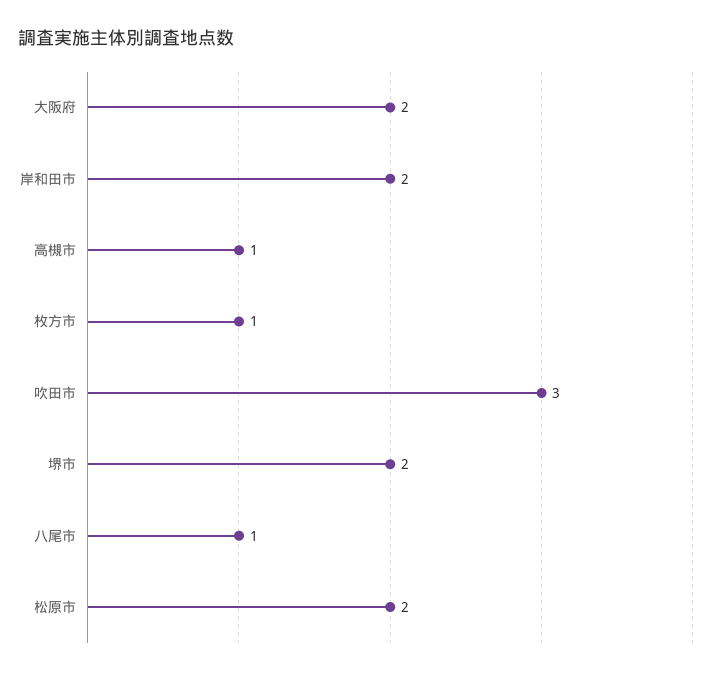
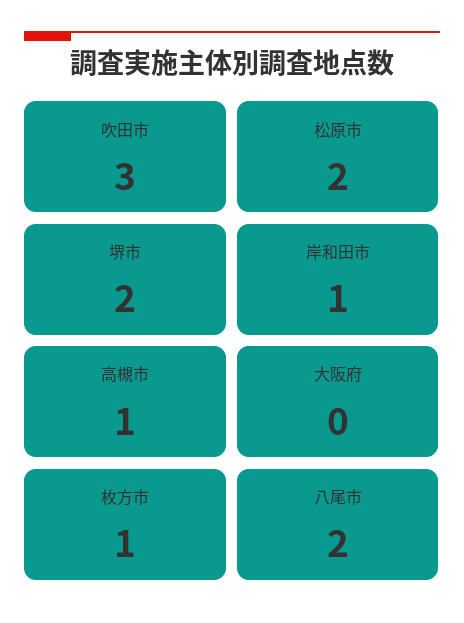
大阪府: 2 -> 0
岸和田市: 2 -> 1
八尾市: 1 -> 2

